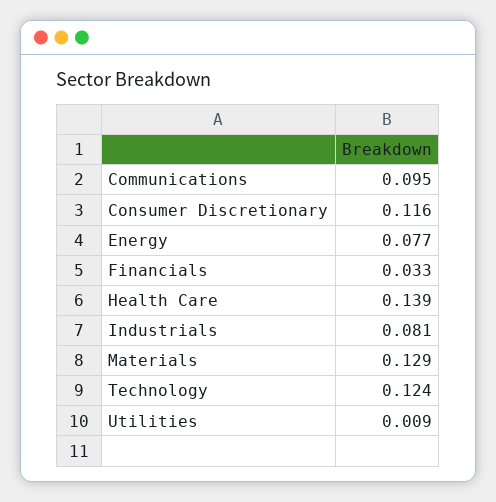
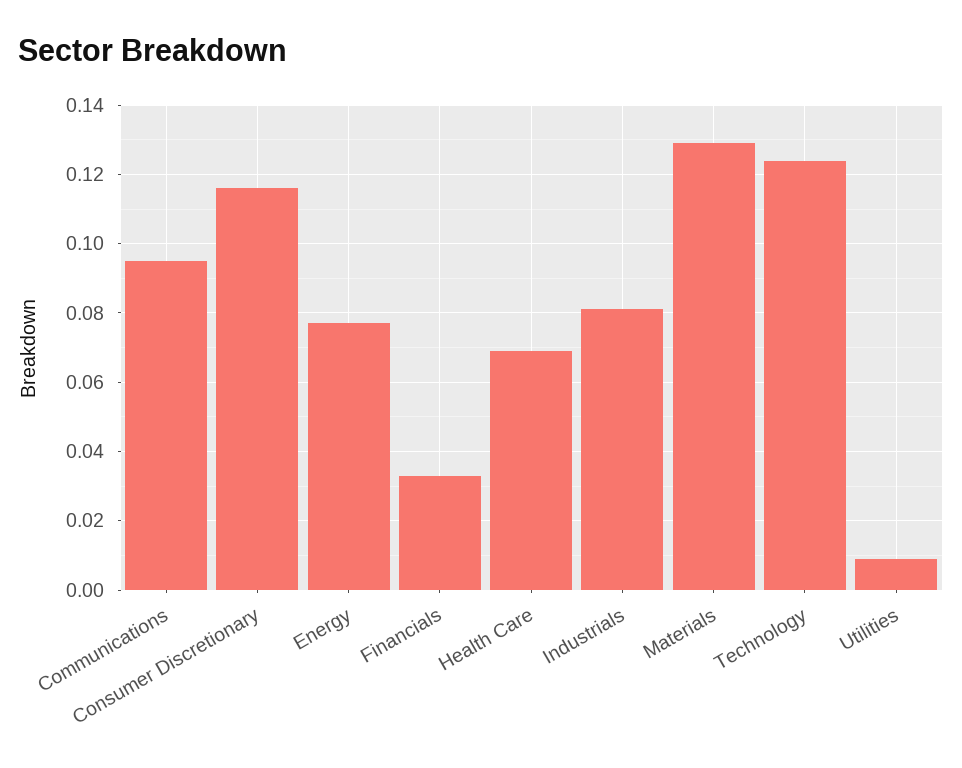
Health Care: 0.139 -> 0.07

